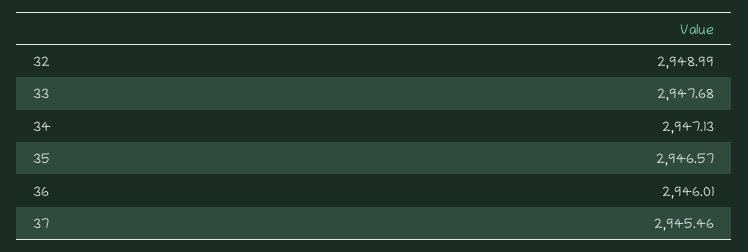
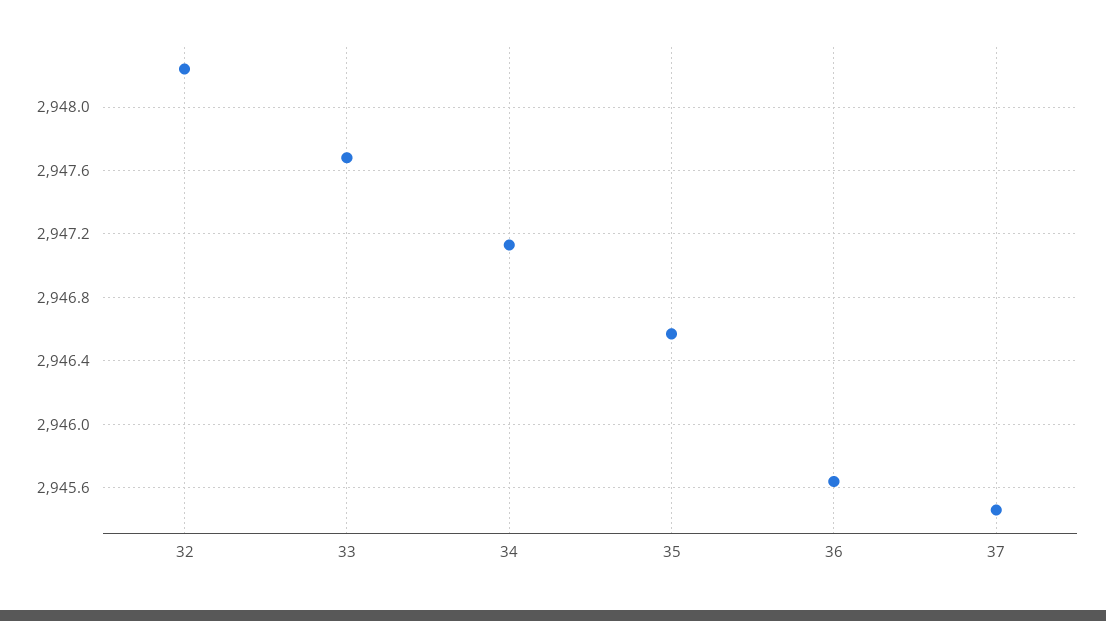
32: 2948.99 -> 2948.25
36: 2946.01 -> 2945.65

